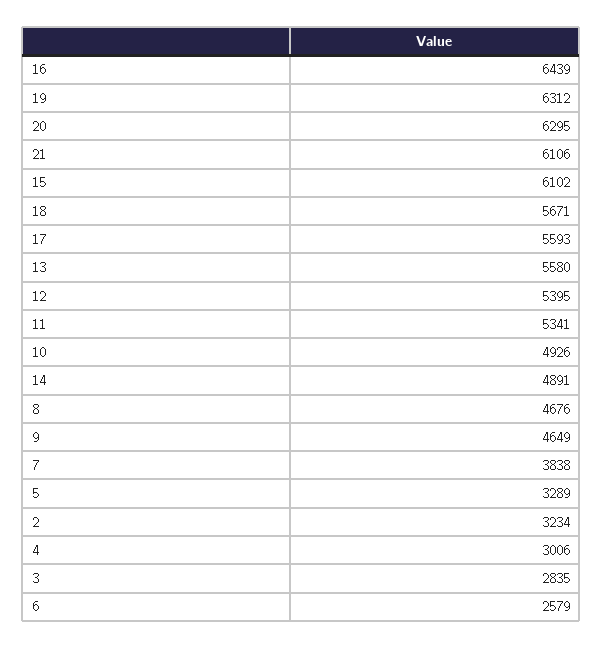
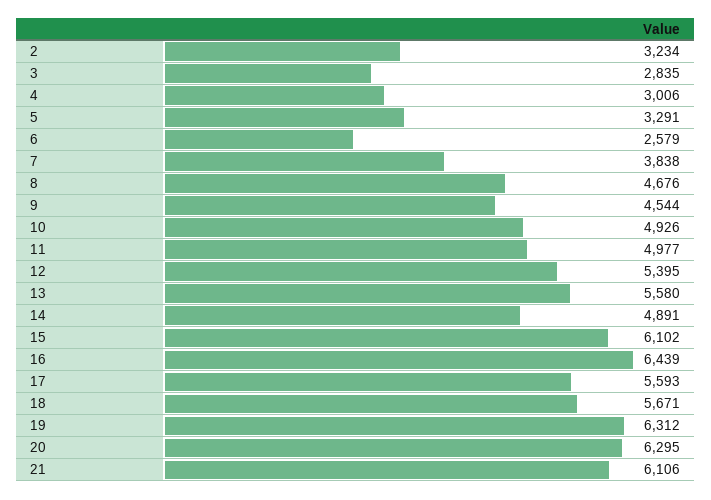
11: 5341 -> 4977
9: 4649 -> 4544
5: 3289 -> 3291

